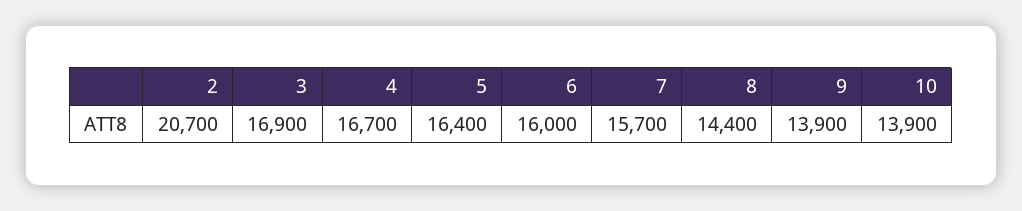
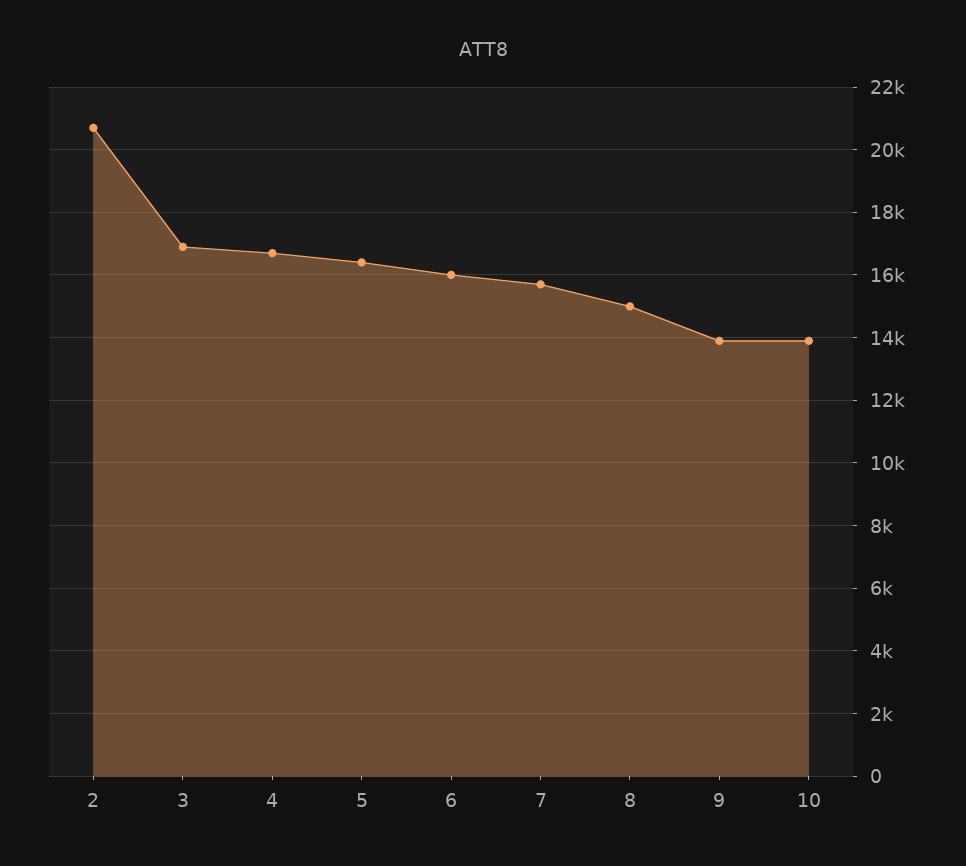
8: 14400 -> 15000

